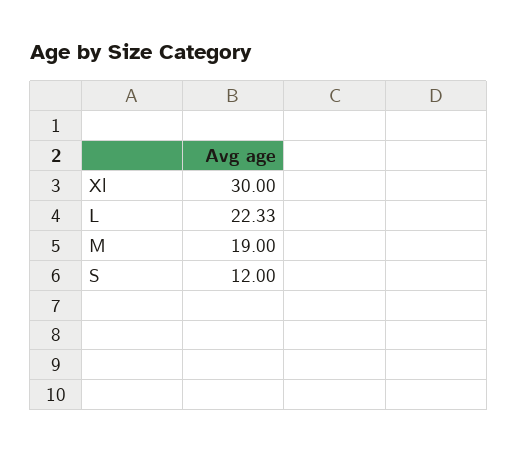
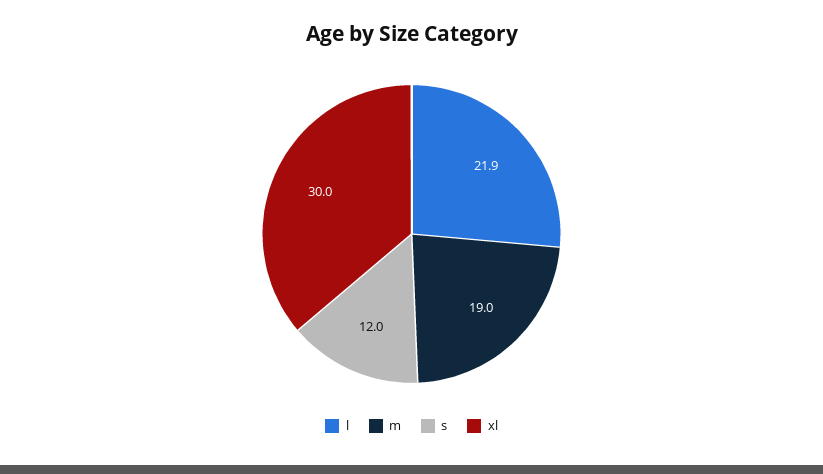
L: 22.33 -> 21.9

